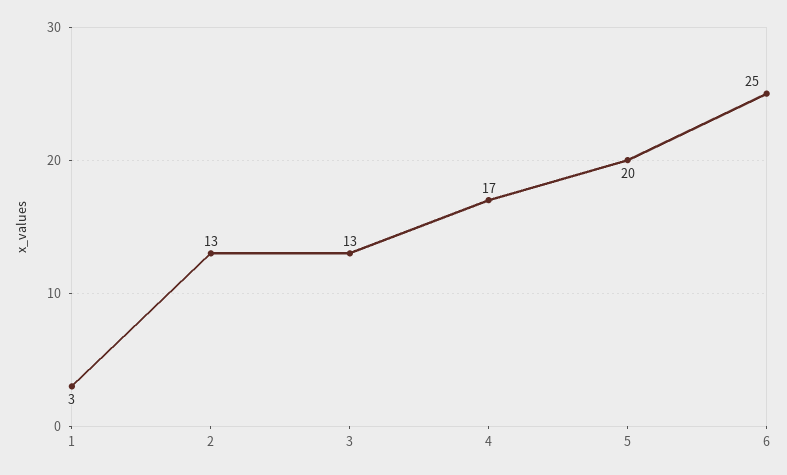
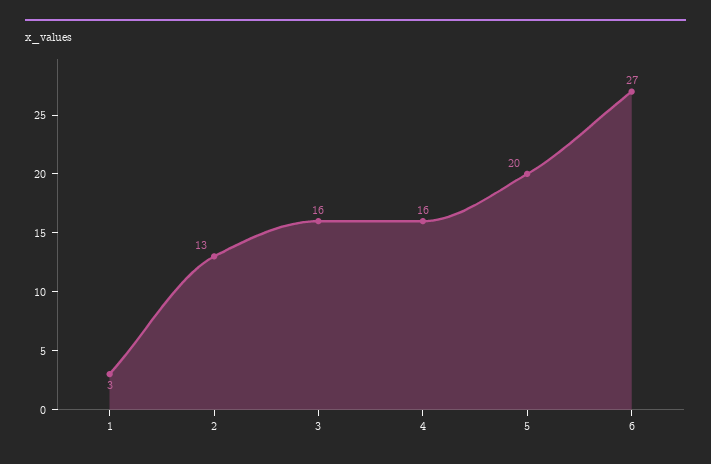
3: 13 -> 16
4: 17 -> 16
6: 25 -> 27

